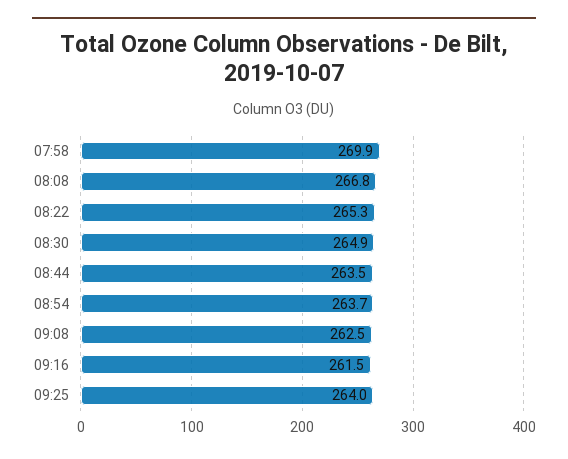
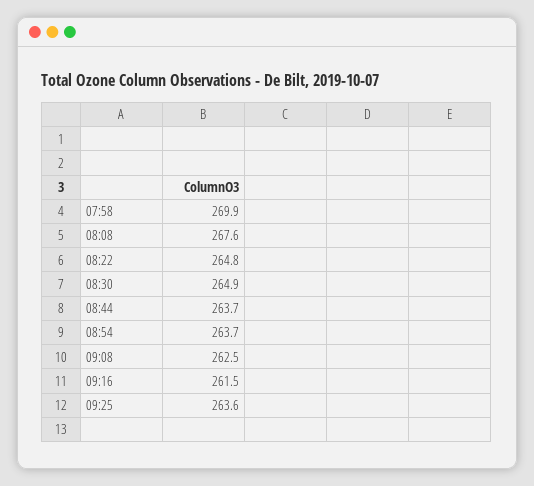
08:08: 266.8 -> 267.6
08:22: 265.3 -> 264.8
08:44: 263.5 -> 263.7
09:25: 264 -> 263.6

